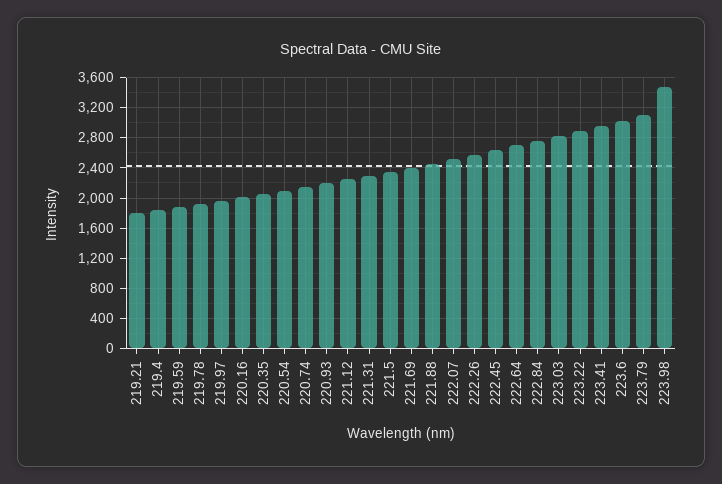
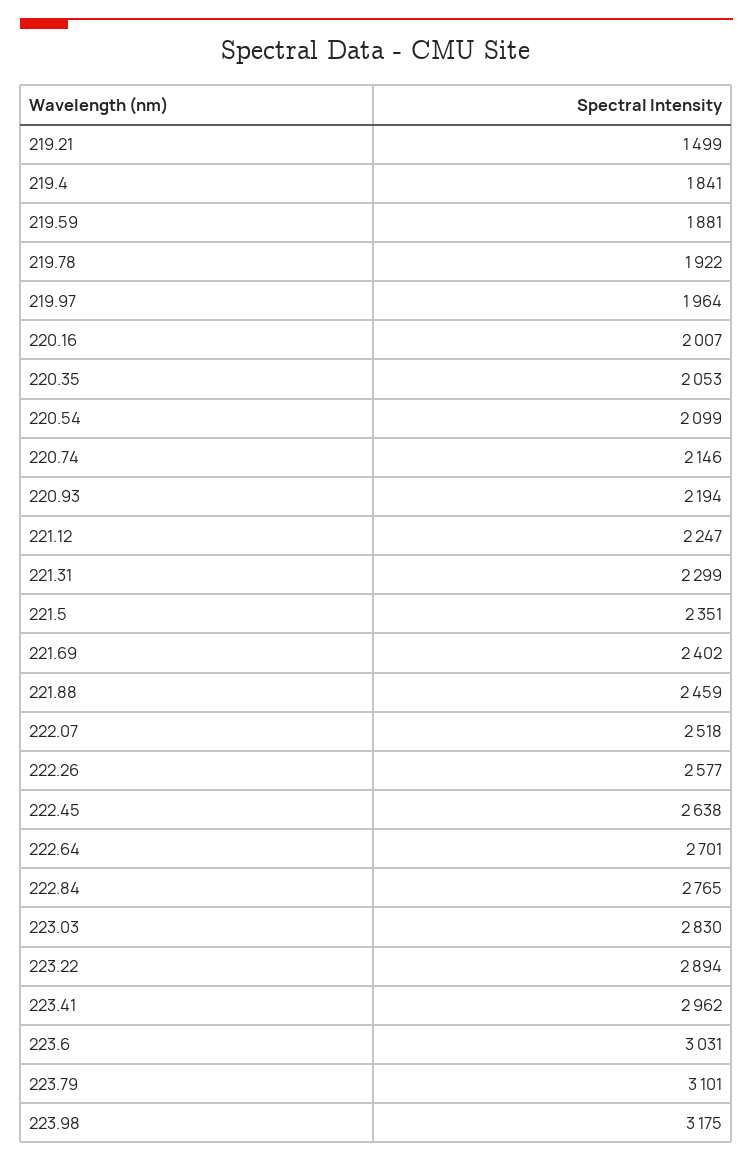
219.21: 1800 -> 1499
223.98: 3500 -> 3175

